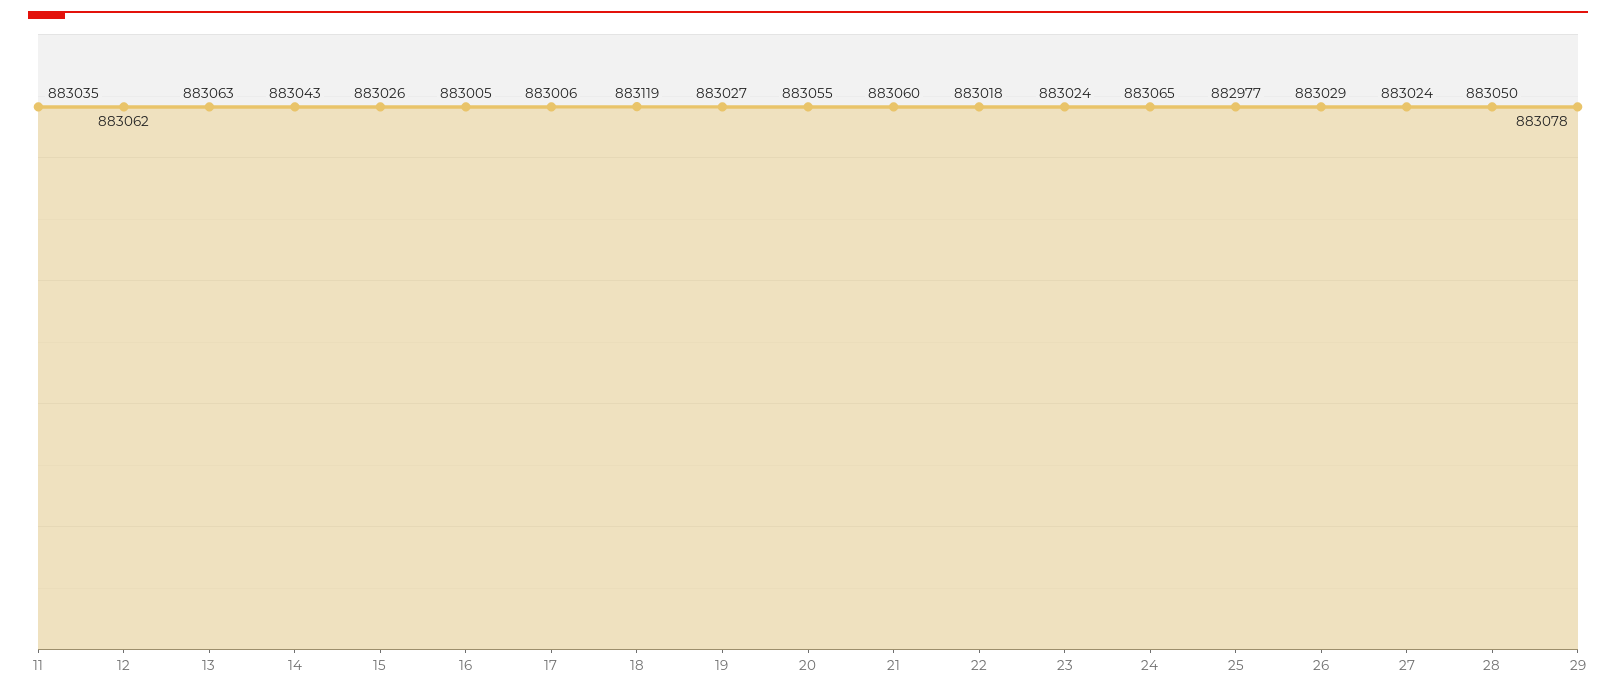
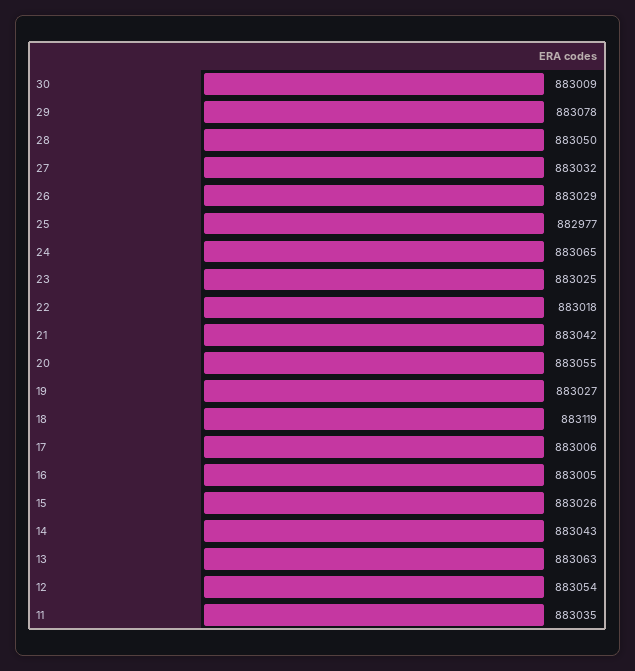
12: 883062 -> 883054
21: 883060 -> 883042
23: 883024 -> 883025
27: 883024 -> 883032
30: none -> 883009

